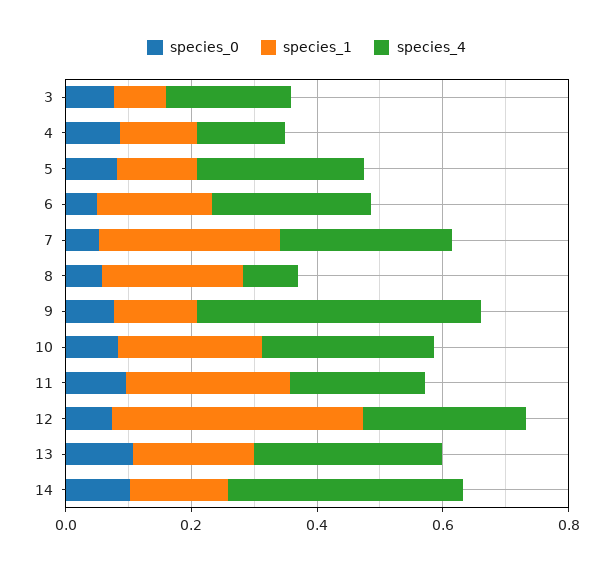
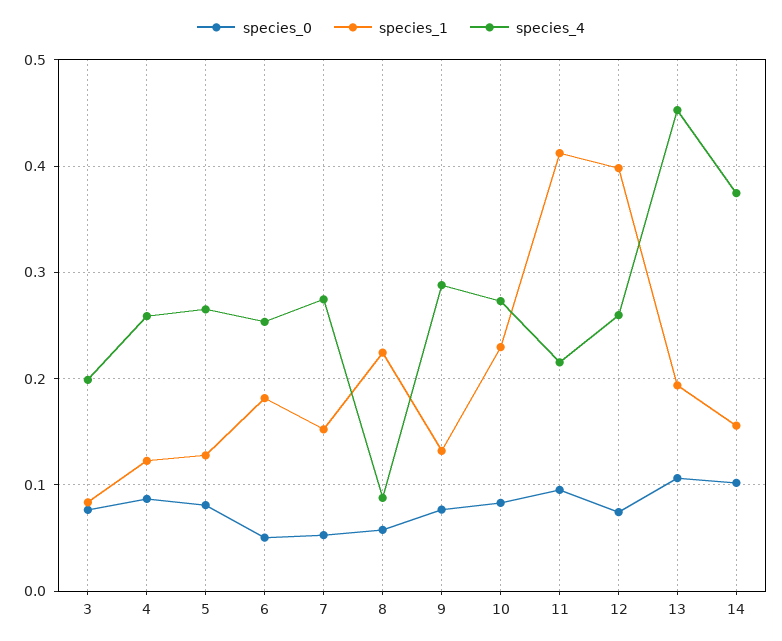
species_4, 4: 0.15 -> 0.26
species_1, 7: 0.3 -> 0.15
species_4, 9: 0.45 -> 0.29
species_1, 11: 0.25 -> 0.41
species_4, 13: 0.3 -> 0.45

